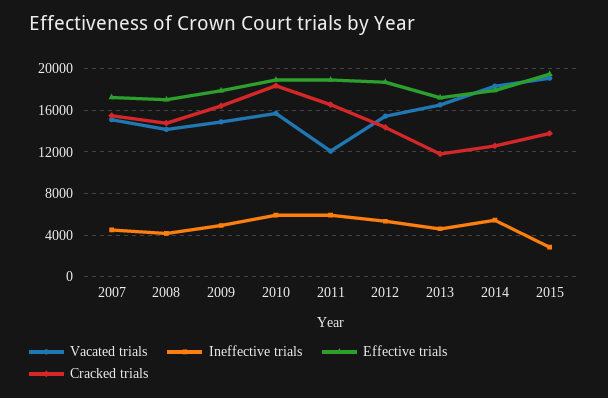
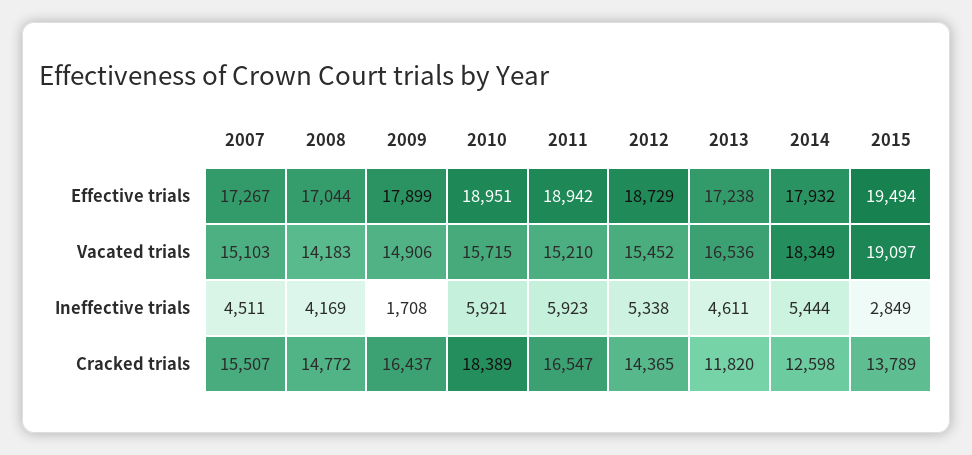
Ineffective trials, 2009: 5000 -> 1708
Vacated trials, 2011: 12000 -> 15210

